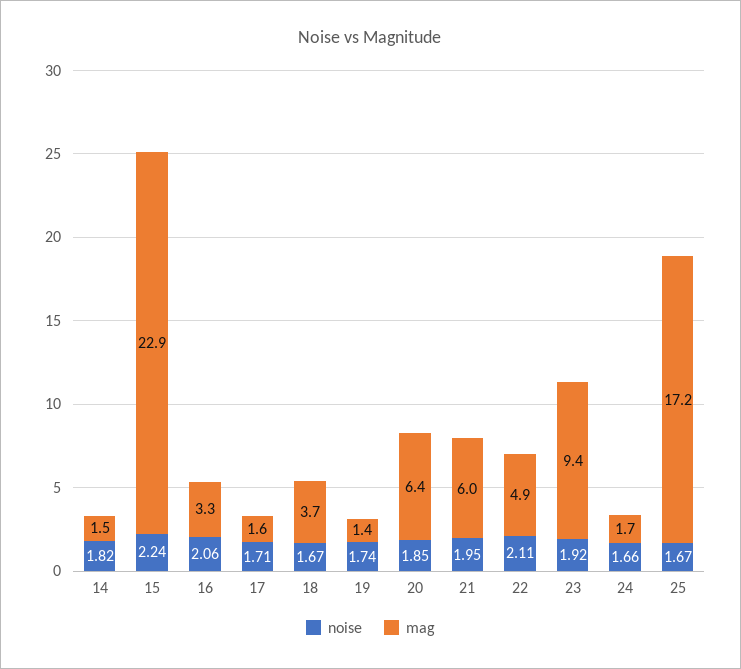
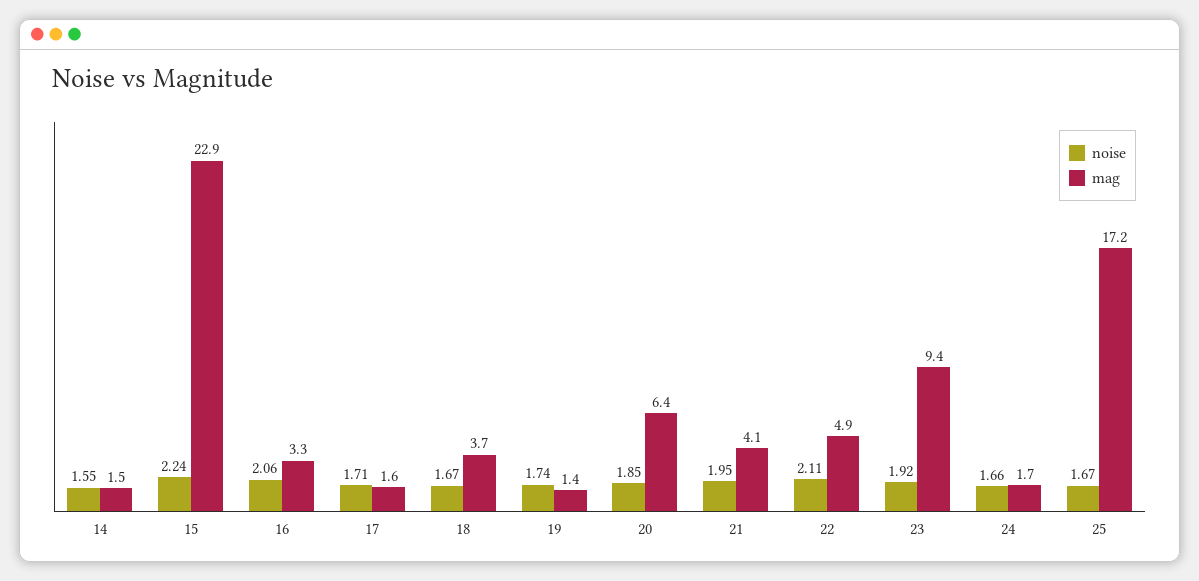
noise, 14: 1.82 -> 1.55
mag, 21: 6 -> 4.1

